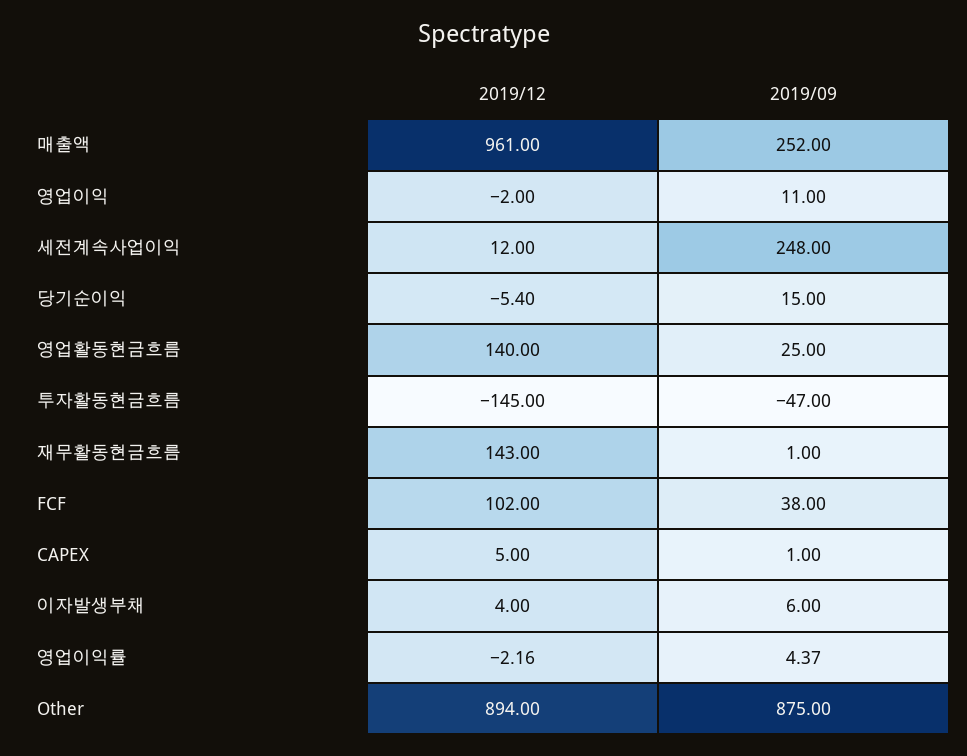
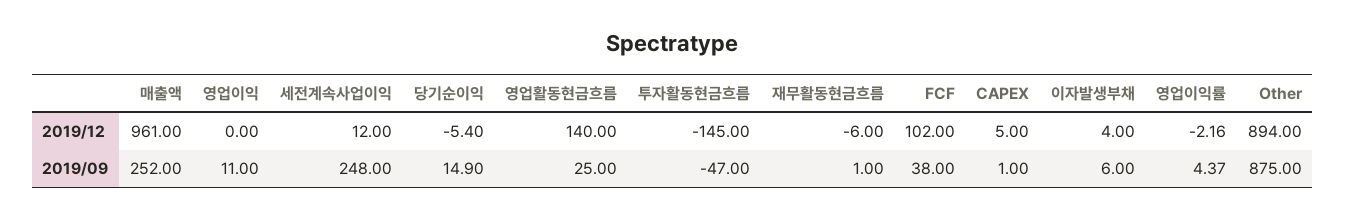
2019/12, 영업이익: -2 -> 0
2019/09, 당기순이익: 15 -> 14.9
2019/12, 재무활동현금흐름: 143 -> -6

